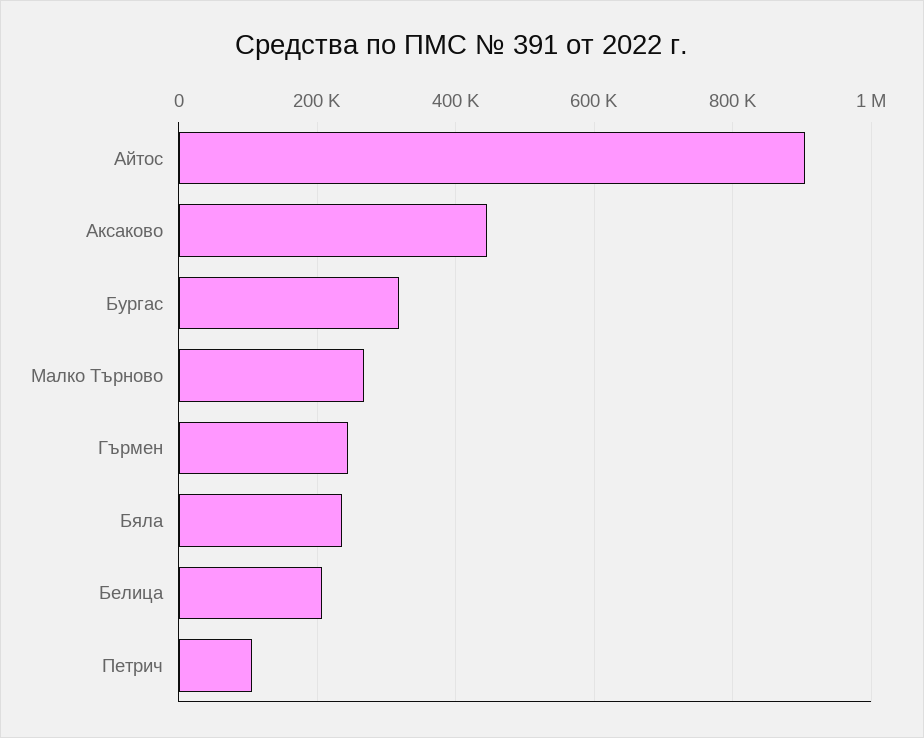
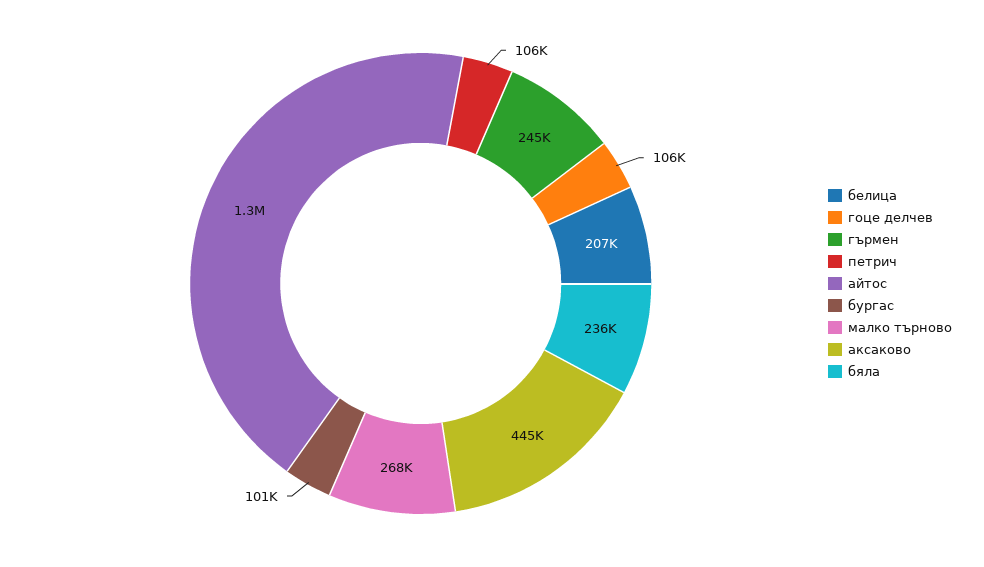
Айтос: 900000 -> 1300000
Бургас: 320000 -> 101000
гоце делчев: none -> 106000

